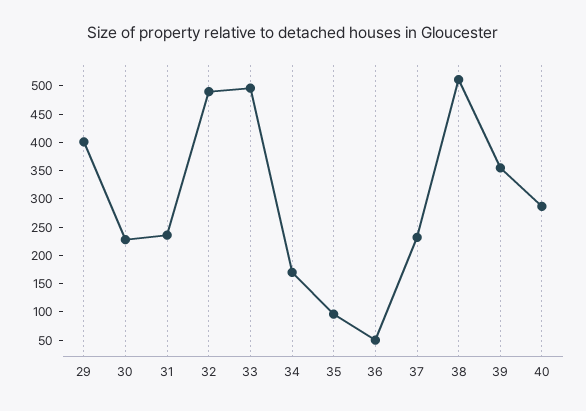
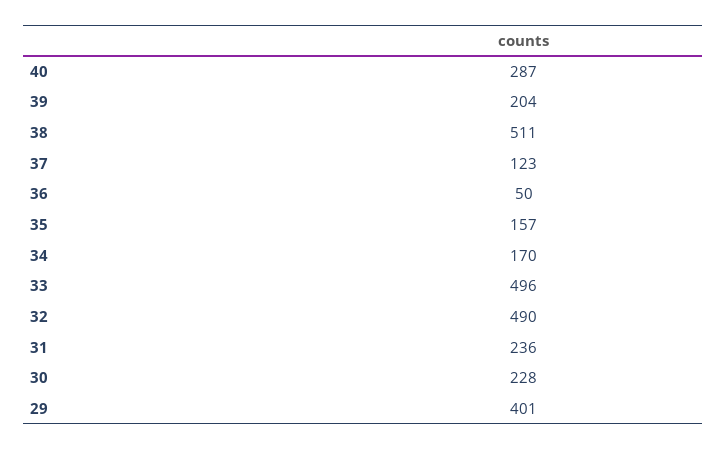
35: 100 -> 157
37: 225 -> 123
39: 350 -> 204

